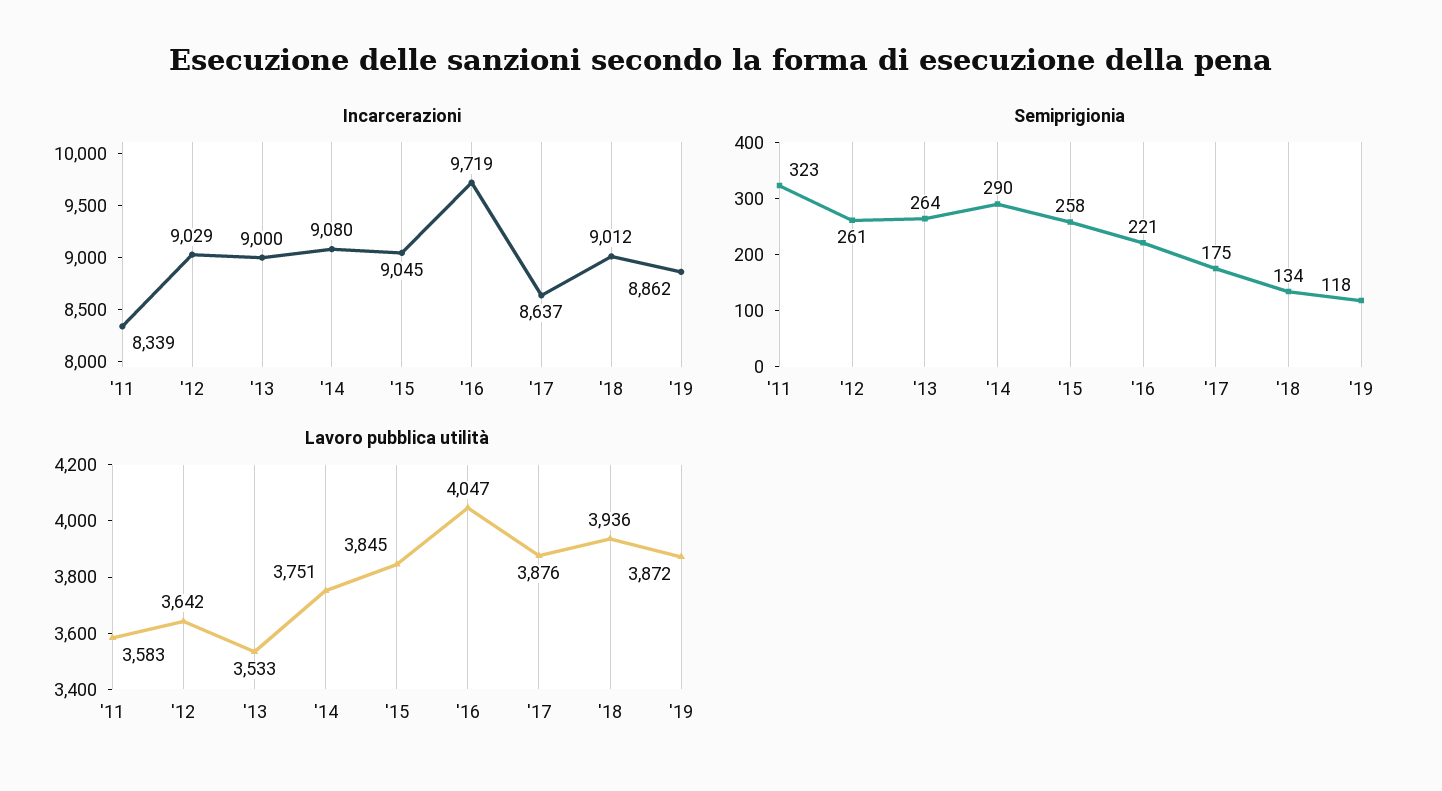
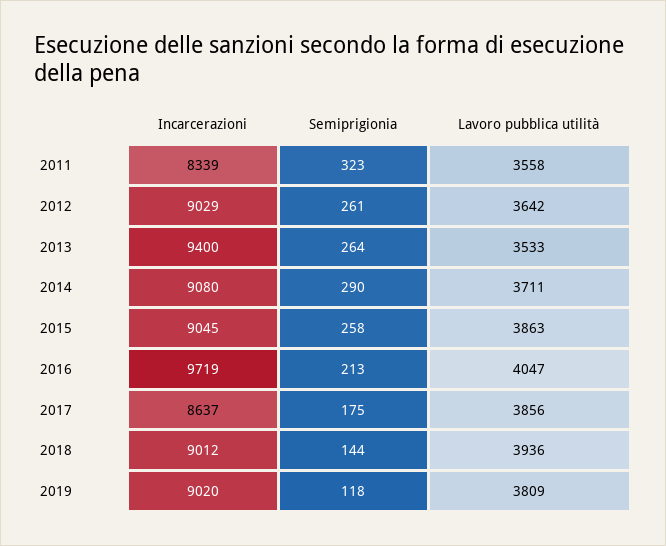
Incarcerazioni, '13: 9000 -> 9400
Incarcerazioni, '19: 8862 -> 9020
Semiprigionia, '16: 221 -> 213
Semiprigionia, '18: 134 -> 144
Lavoro pubblica utilità, '11: 3583 -> 3558
Lavoro pubblica utilità, '14: 3751 -> 3711
Lavoro pubblica utilità, '15: 3845 -> 3863
Lavoro pubblica utilità, '17: 3876 -> 3856
Lavoro pubblica utilità, '19: 3872 -> 3809

